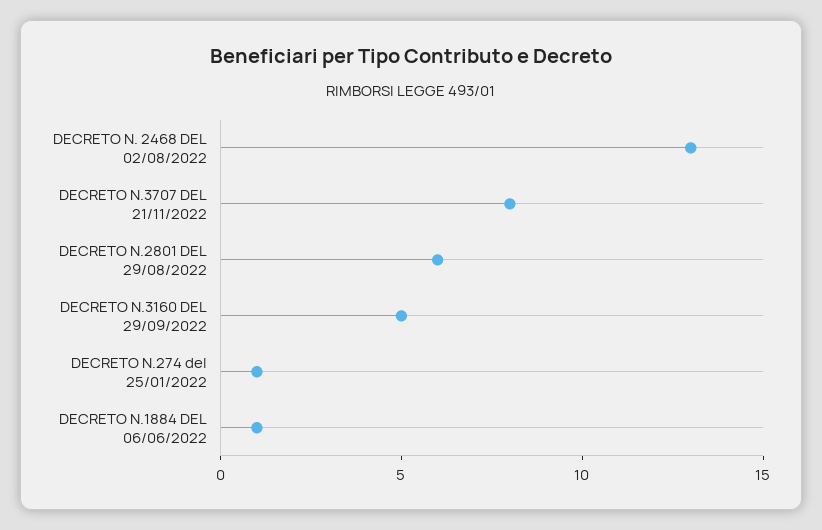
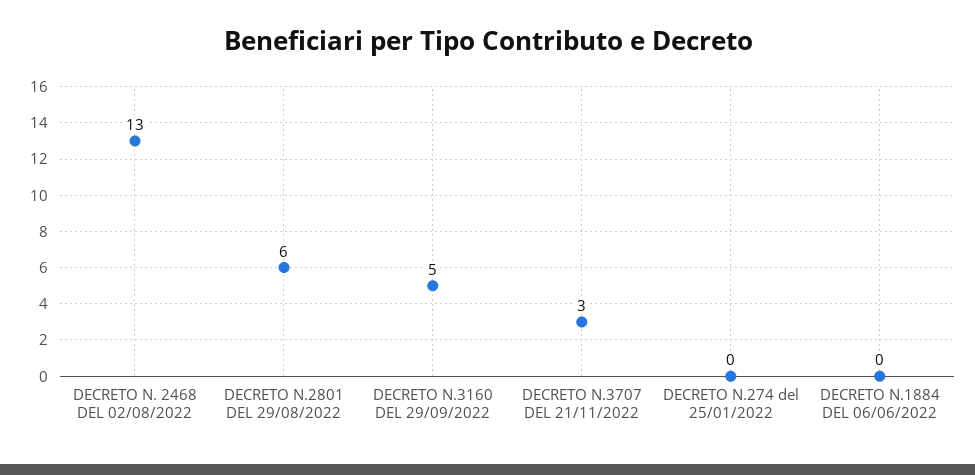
DECRETO N.3707 DEL 21/11/2022: 8 -> 3
DECRETO N.274 del 25/01/2022: 1 -> 0
DECRETO N.1884 DEL 06/06/2022: 1 -> 0

